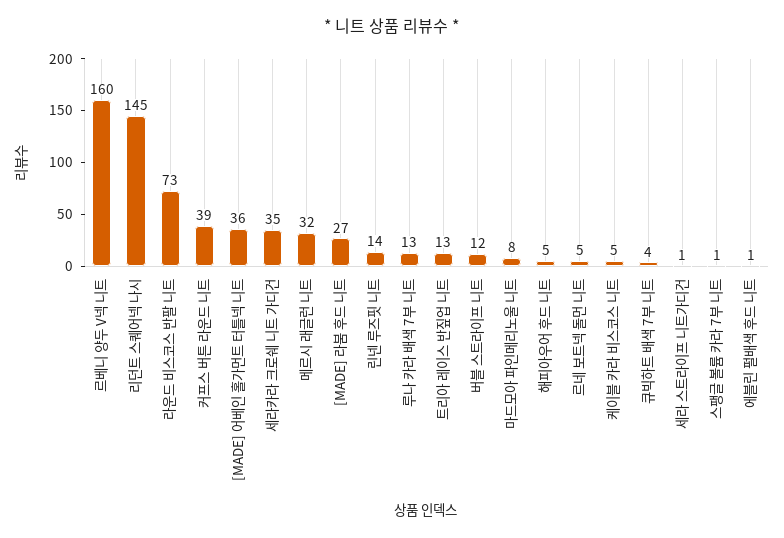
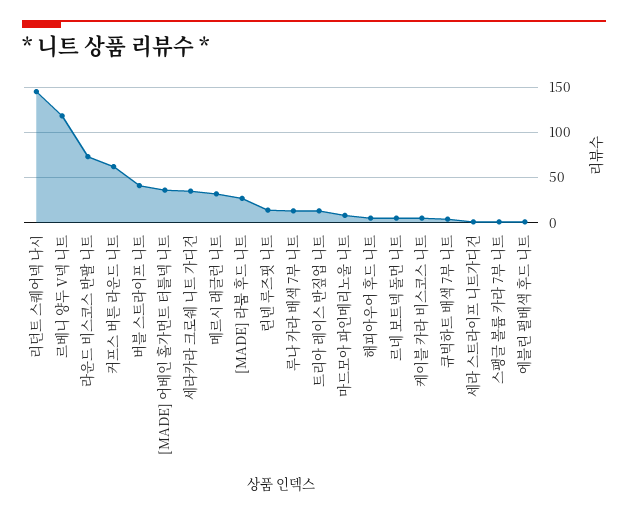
르베니 양두 V넥 니트: 160 -> 120
커프스 버튼 라운드 니트: 39 -> 60
버블 스트라이프 니트: 12 -> 40

